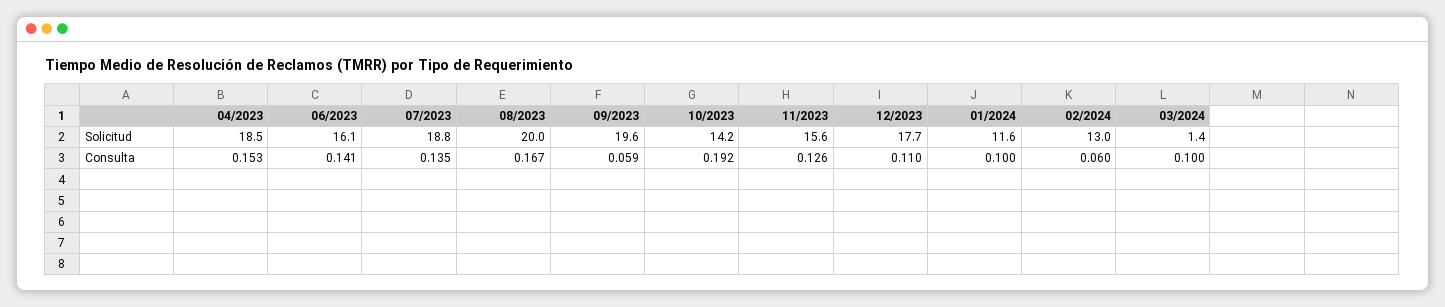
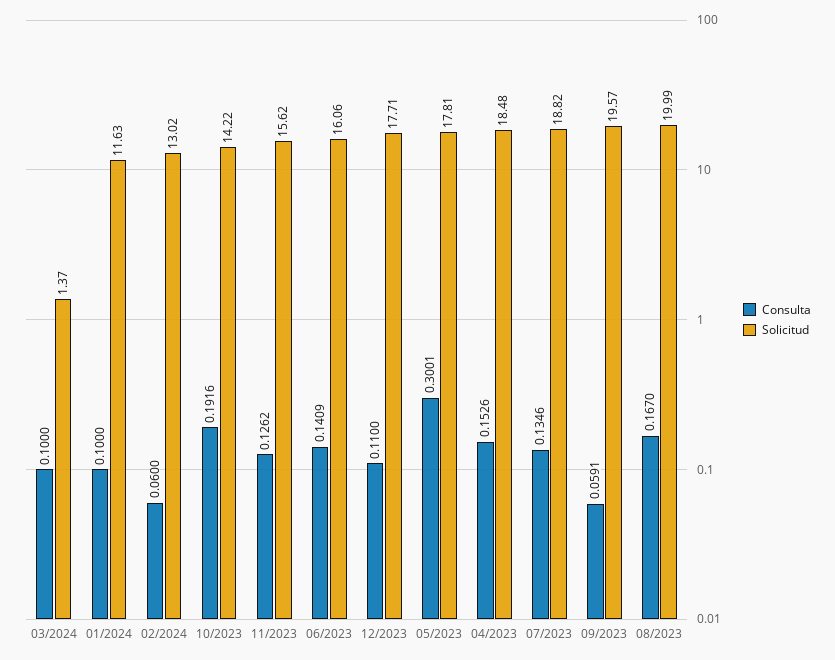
Consulta, 05/2023: none -> 0.3001
Solicitud, 05/2023: none -> 17.81

